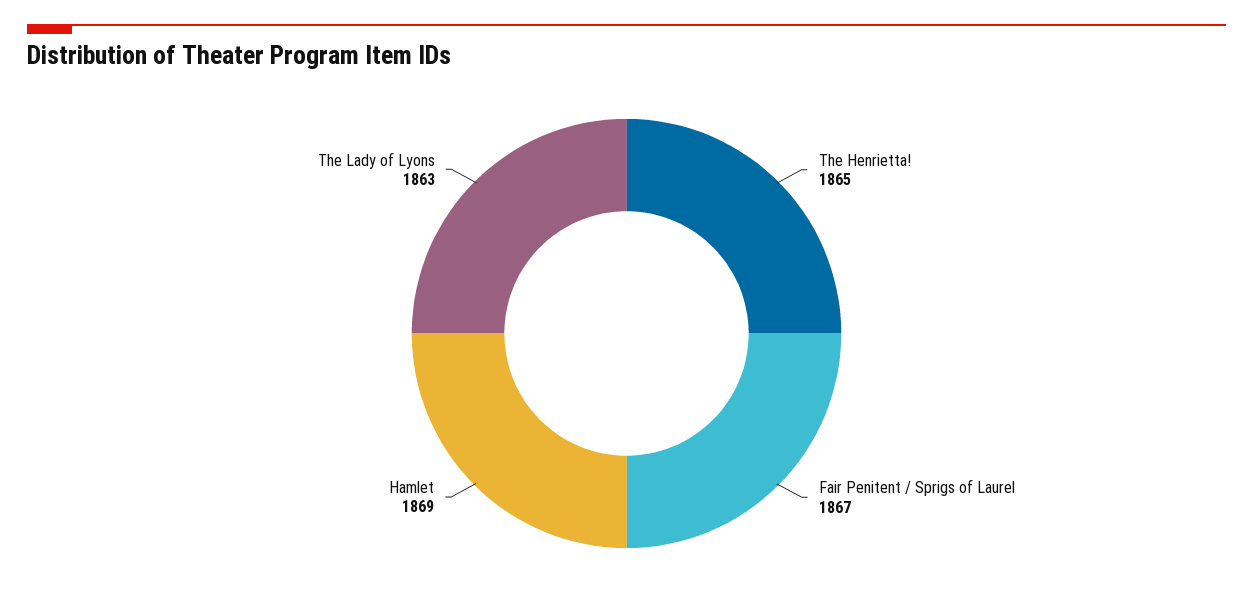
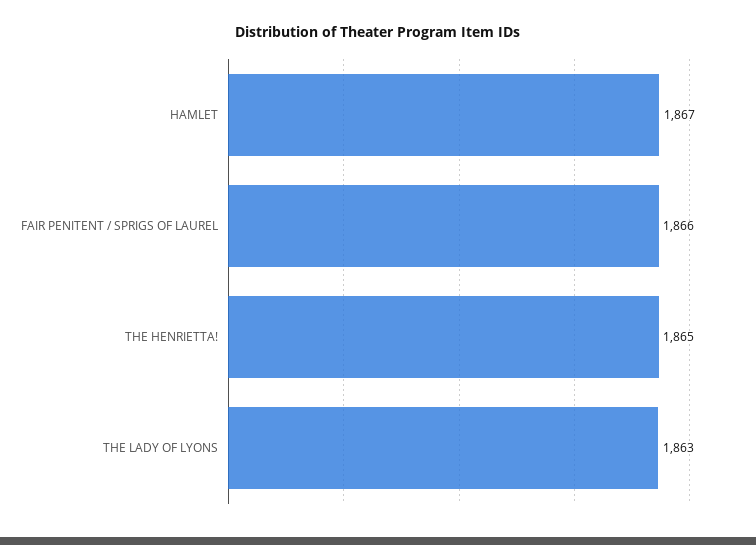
Fair Penitent / Sprigs of Laurel: 1867 -> 1866
Hamlet: 1869 -> 1867

